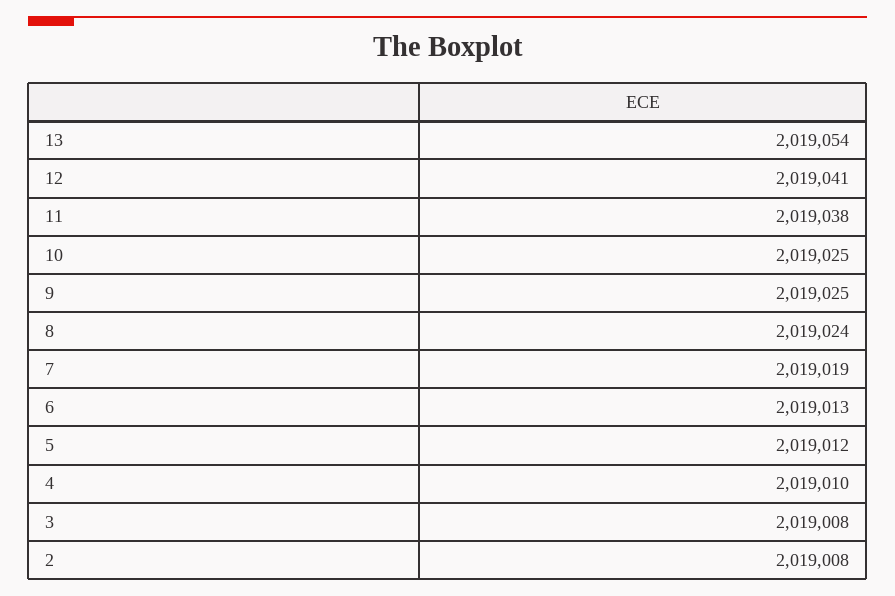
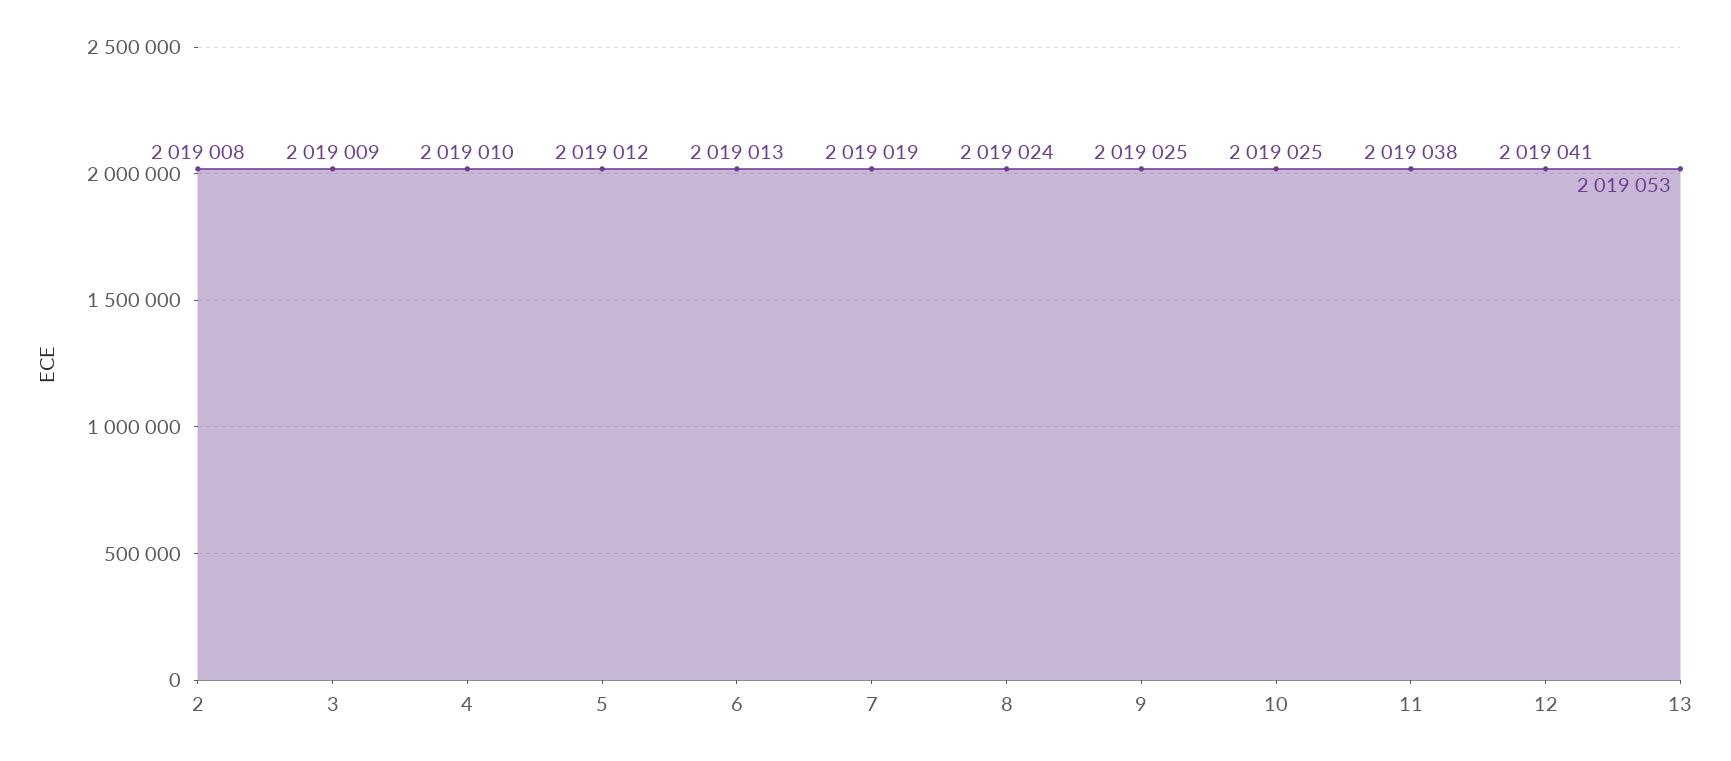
13: 2019054 -> 2019053
3: 2019008 -> 2019009

